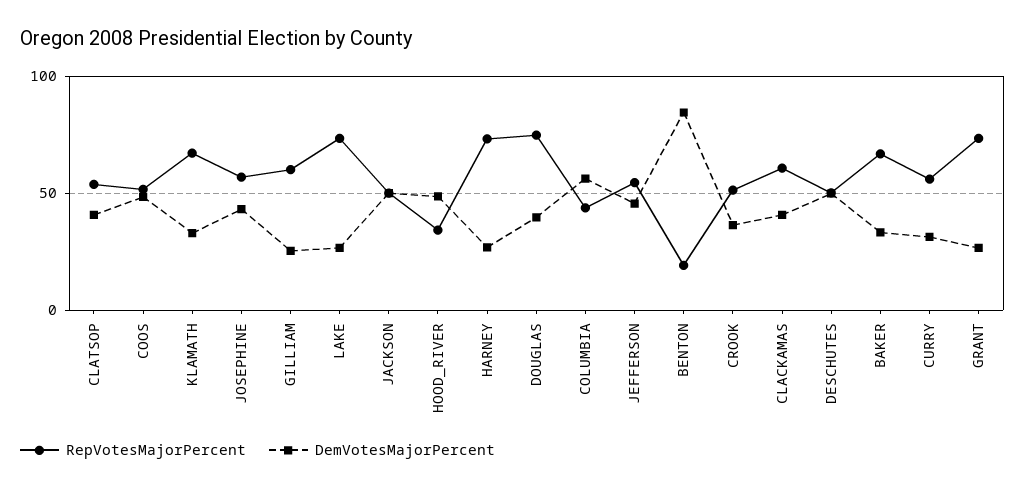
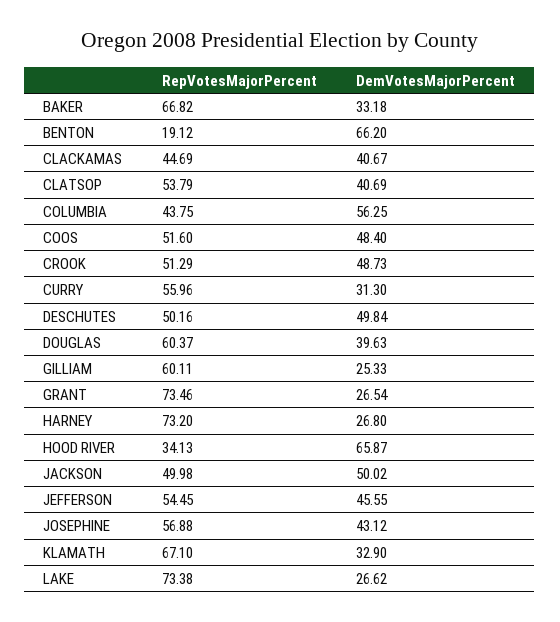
DemVotesMajorPercent, HOOD_RIVER: 50 -> 65.87
RepVotesMajorPercent, DOUGLAS: 75 -> 60.37
DemVotesMajorPercent, BENTON: 85 -> 66.2
DemVotesMajorPercent, CROOK: 35 -> 48.73
RepVotesMajorPercent, CLACKAMAS: 60 -> 44.69

